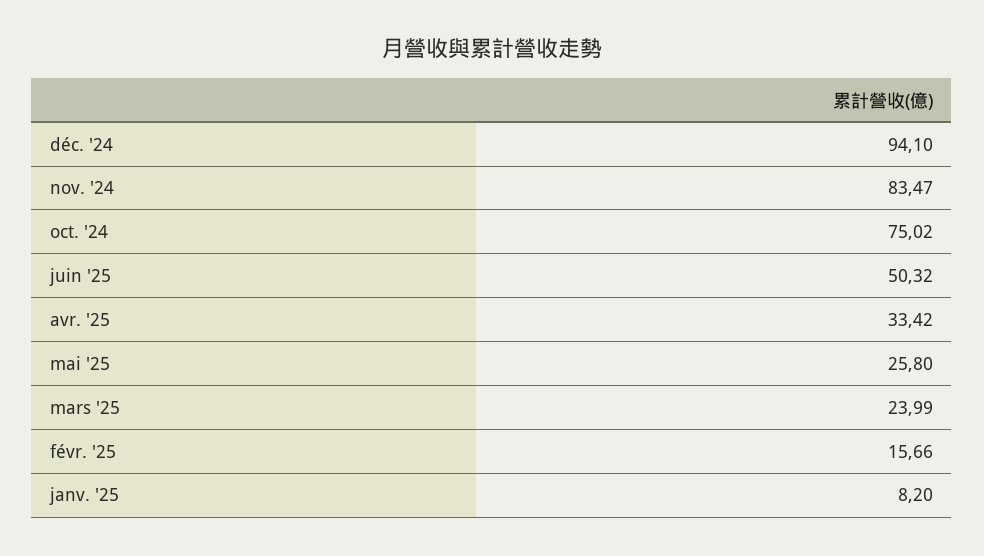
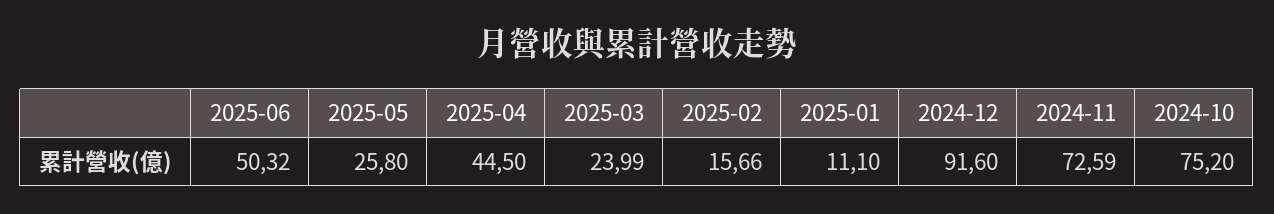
déc. '24: 94.1 -> 91.6
nov. '24: 83.47 -> 72.59
oct. '24: 75.02 -> 75.2
avr. '25: 33.42 -> 44.5
janv. '25: 8.2 -> 11.1

